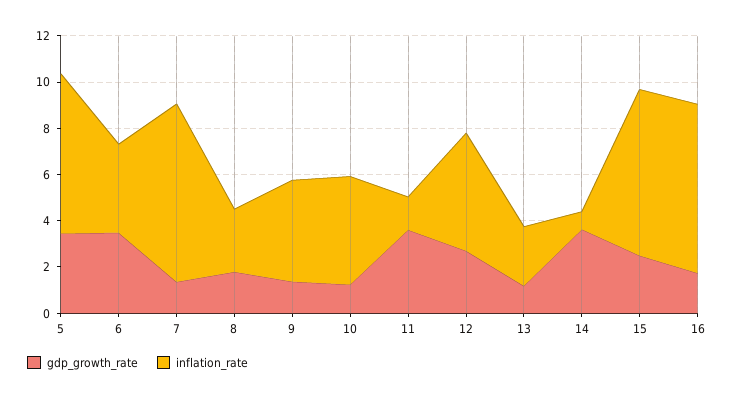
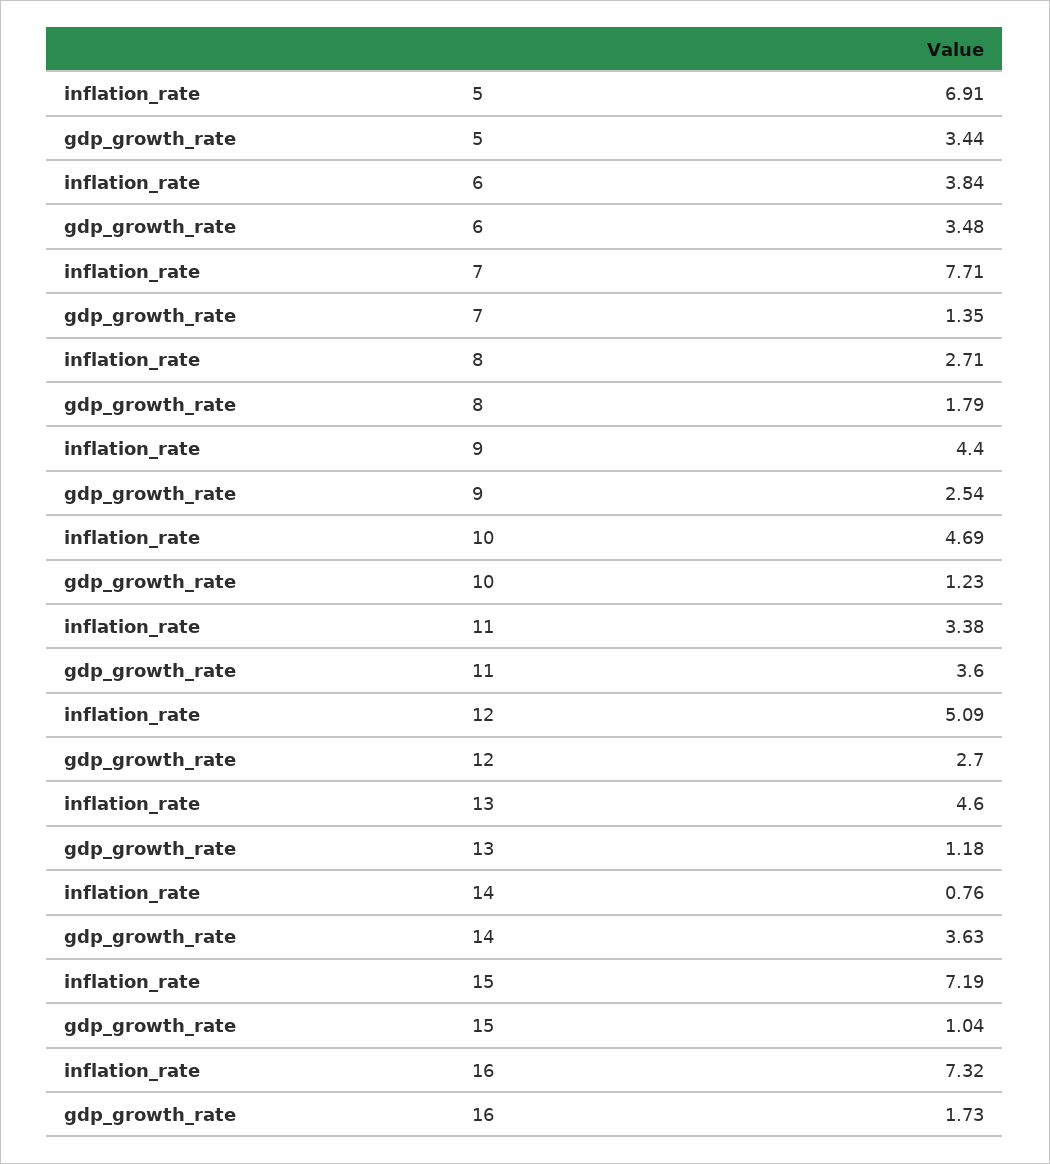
gdp_growth_rate, 9: 1.5 -> 2.54
inflation_rate, 11: 1.5 -> 3.38
inflation_rate, 13: 2.5 -> 4.6
gdp_growth_rate, 15: 2.5 -> 1.04

